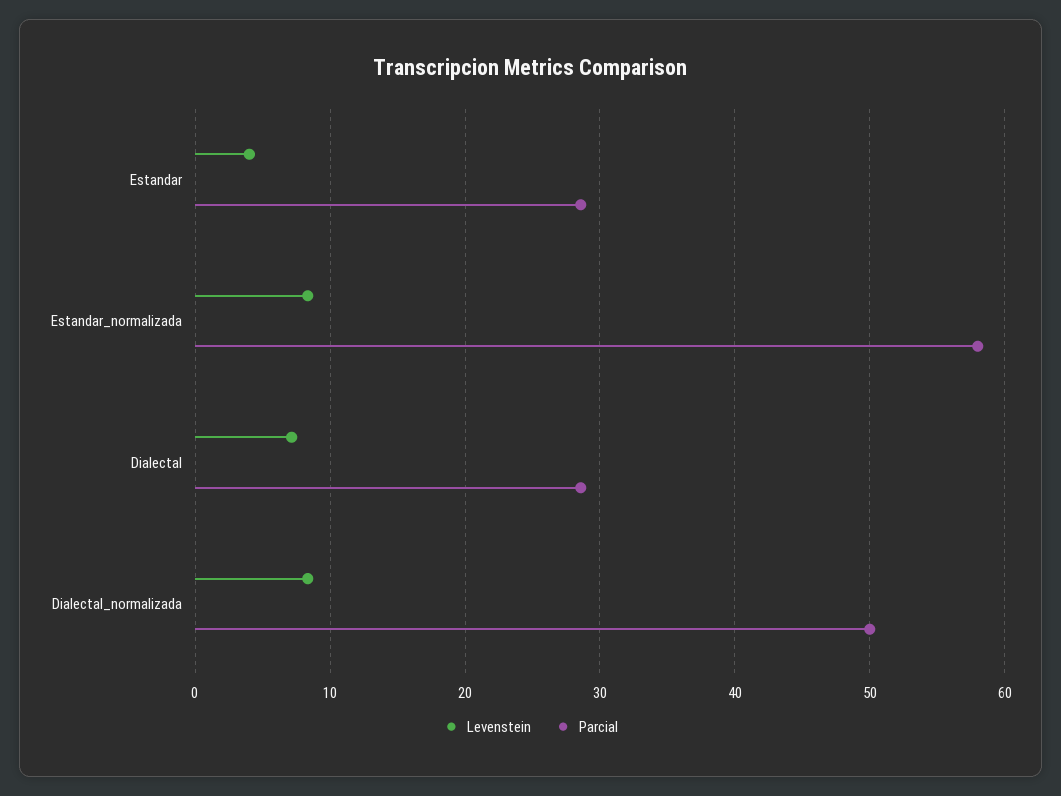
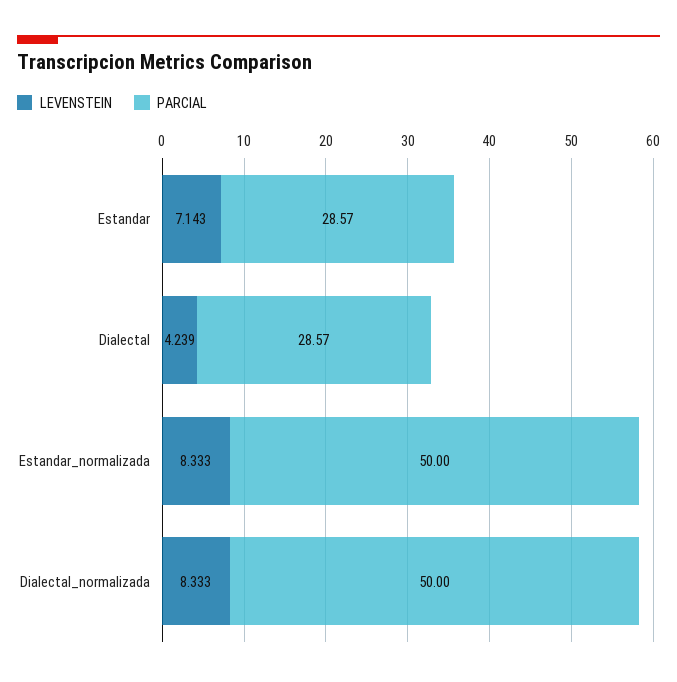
Levenstein, Estandar: 4 -> 7.143
Parcial, Estandar_normalizada: 58 -> 50
Levenstein, Dialectal: 7 -> 4.239

